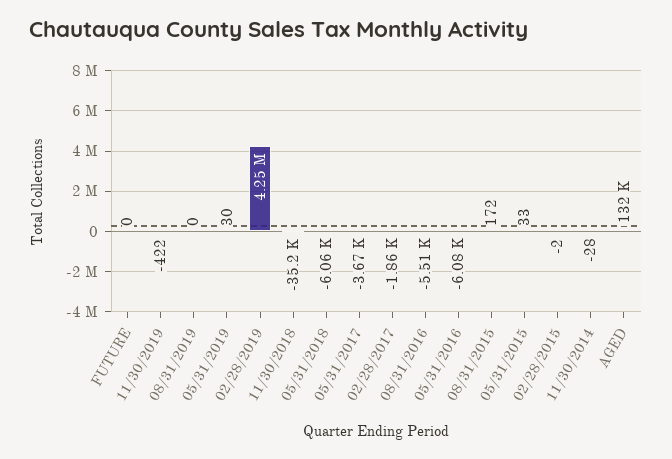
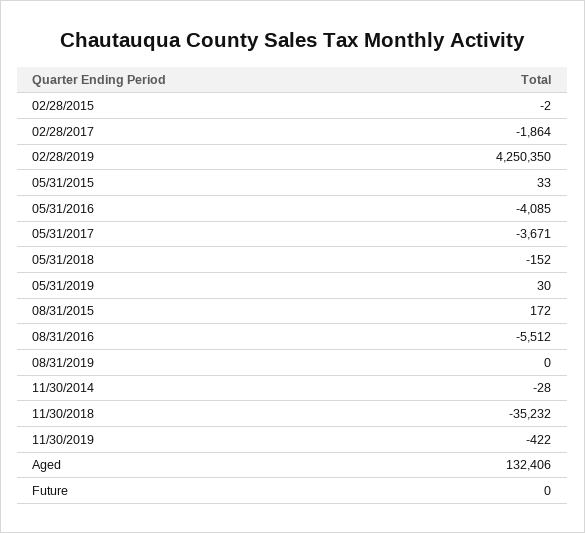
05/31/2018: -6060 -> -152
05/31/2016: -6080 -> -4085

